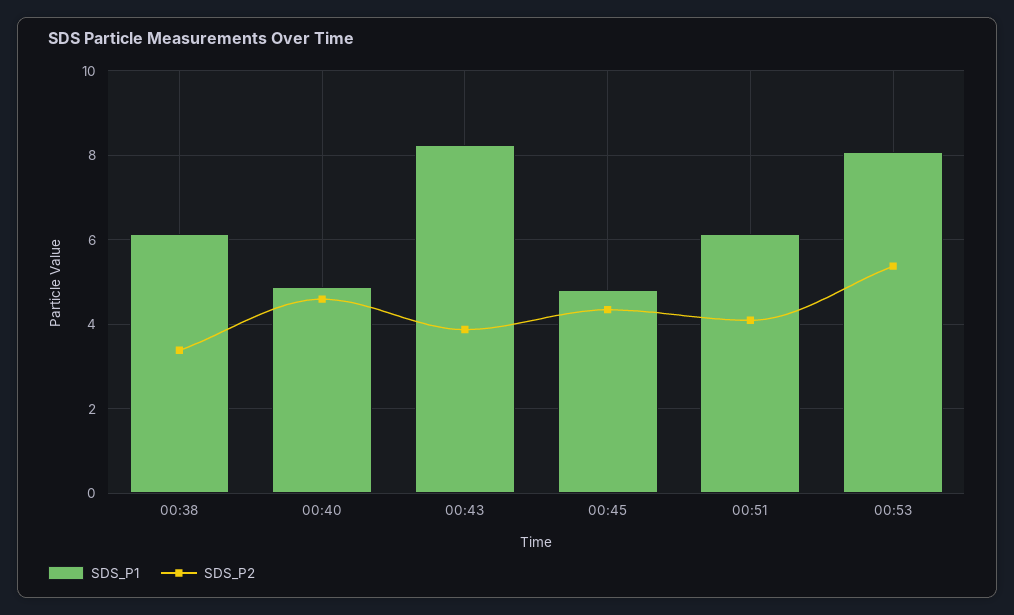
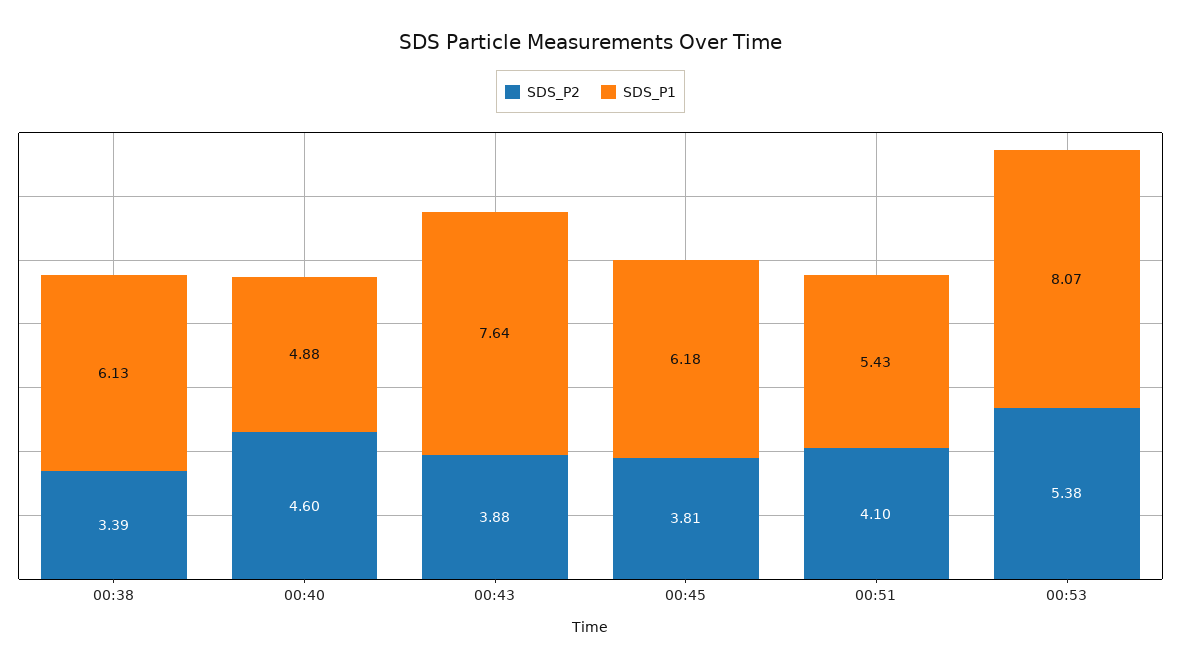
SDS_P1, 00:43: 8.2 -> 7.64
SDS_P1, 00:45: 4.8 -> 6.18
SDS_P2, 00:45: 4.4 -> 3.81
SDS_P1, 00:51: 6.2 -> 5.43

